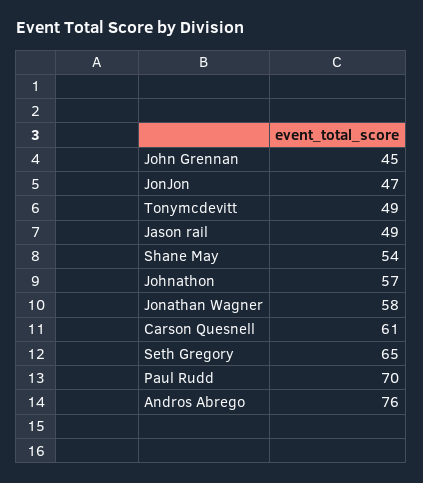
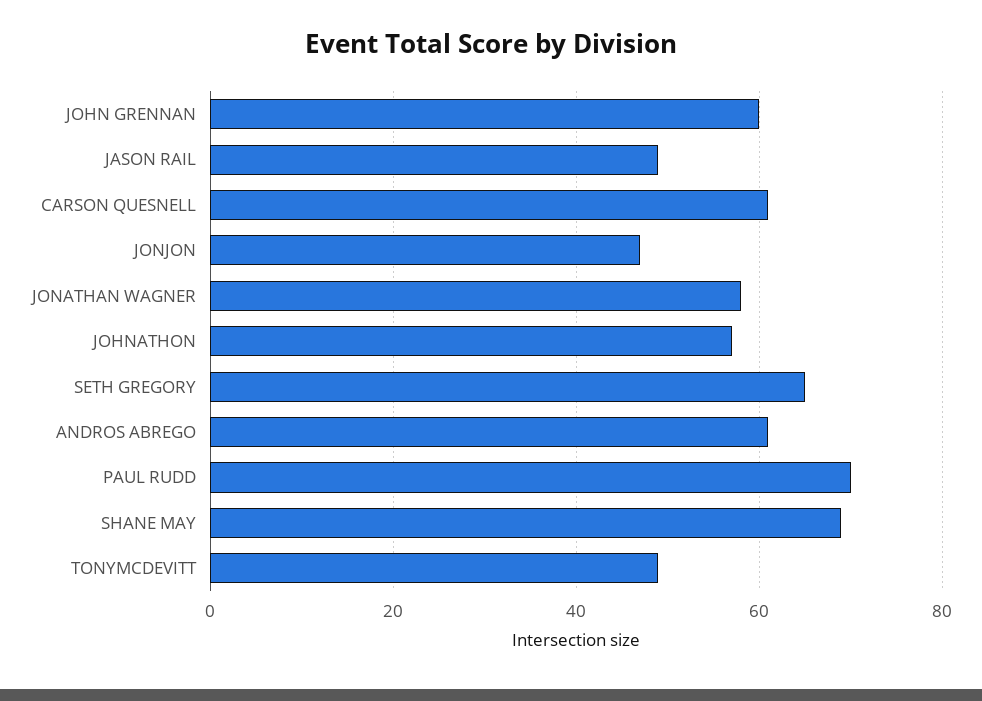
John Grennan: 45 -> 60
Shane May: 54 -> 70
Andros Abrego: 76 -> 60

